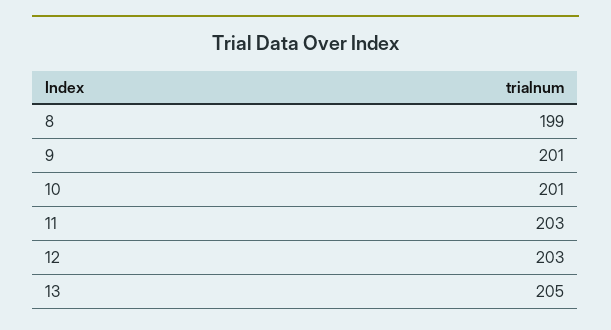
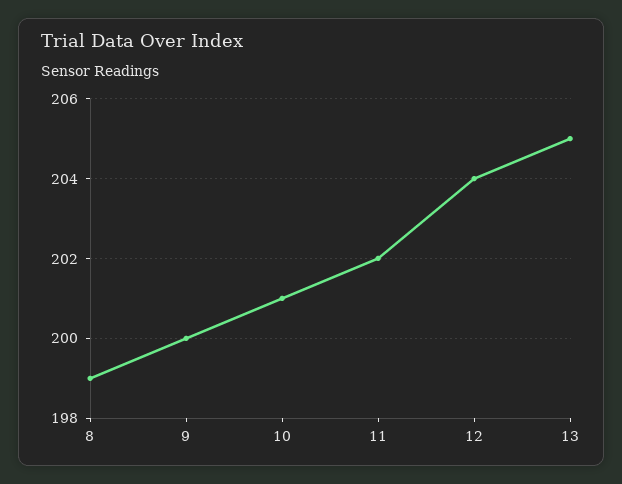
9: 201 -> 200
11: 203 -> 202
12: 203 -> 204

